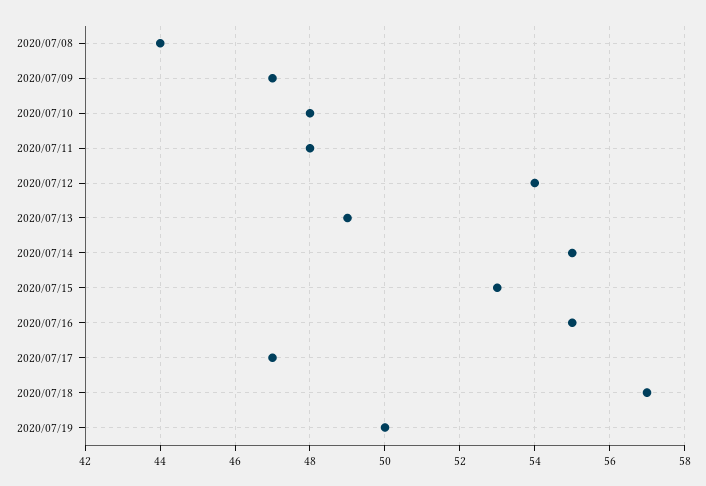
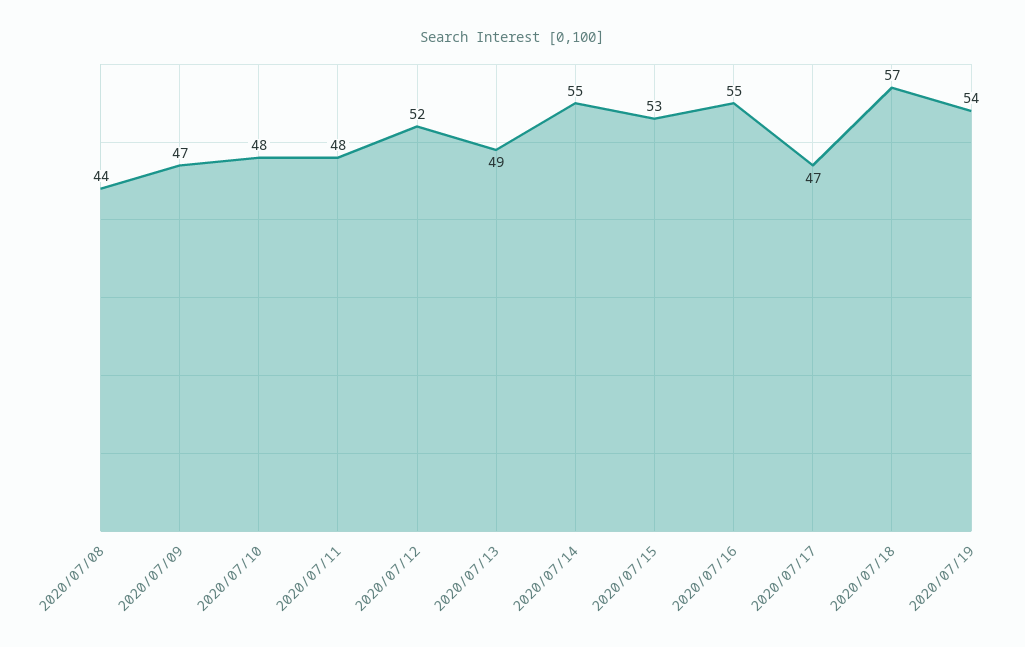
2020/07/12: 54 -> 52
2020/07/19: 50 -> 54

